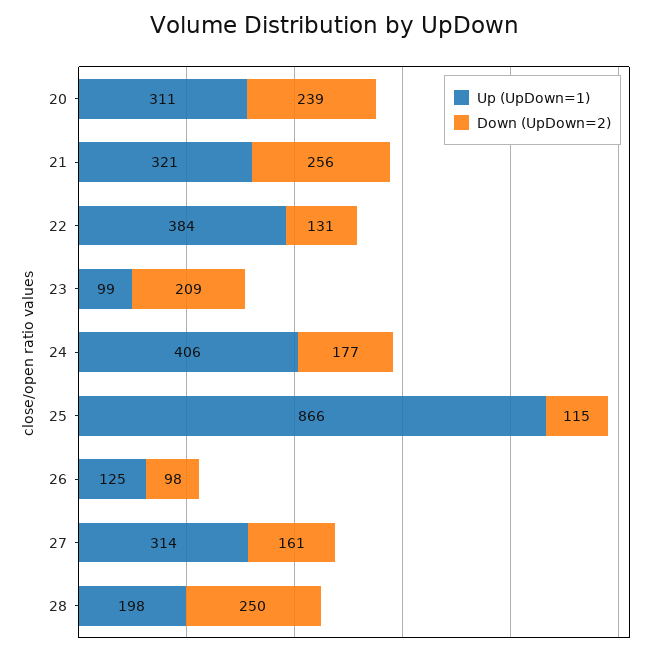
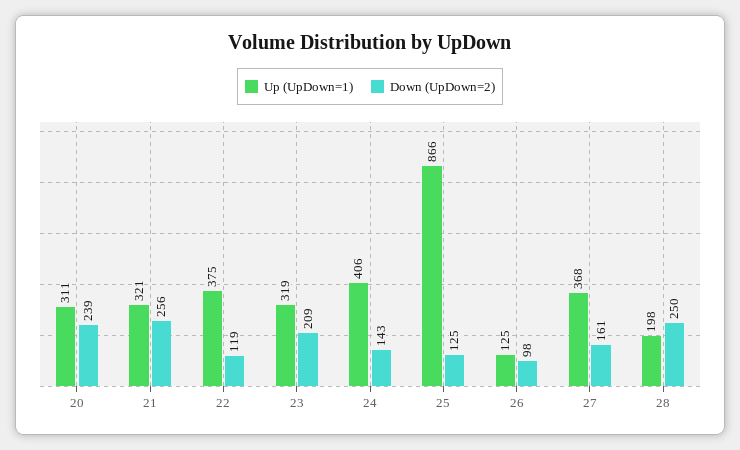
Up (UpDown=1), 22: 384 -> 375
Down (UpDown=2), 22: 131 -> 119
Up (UpDown=1), 23: 99 -> 319
Down (UpDown=2), 24: 177 -> 143
Down (UpDown=2), 25: 115 -> 125
Up (UpDown=1), 27: 314 -> 368

